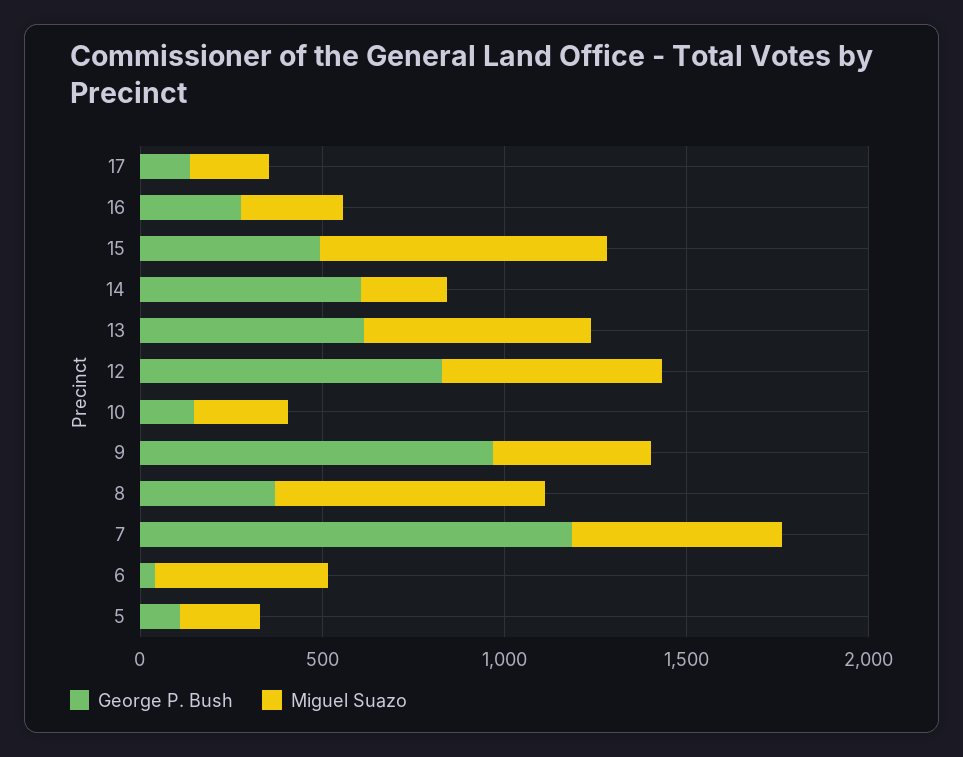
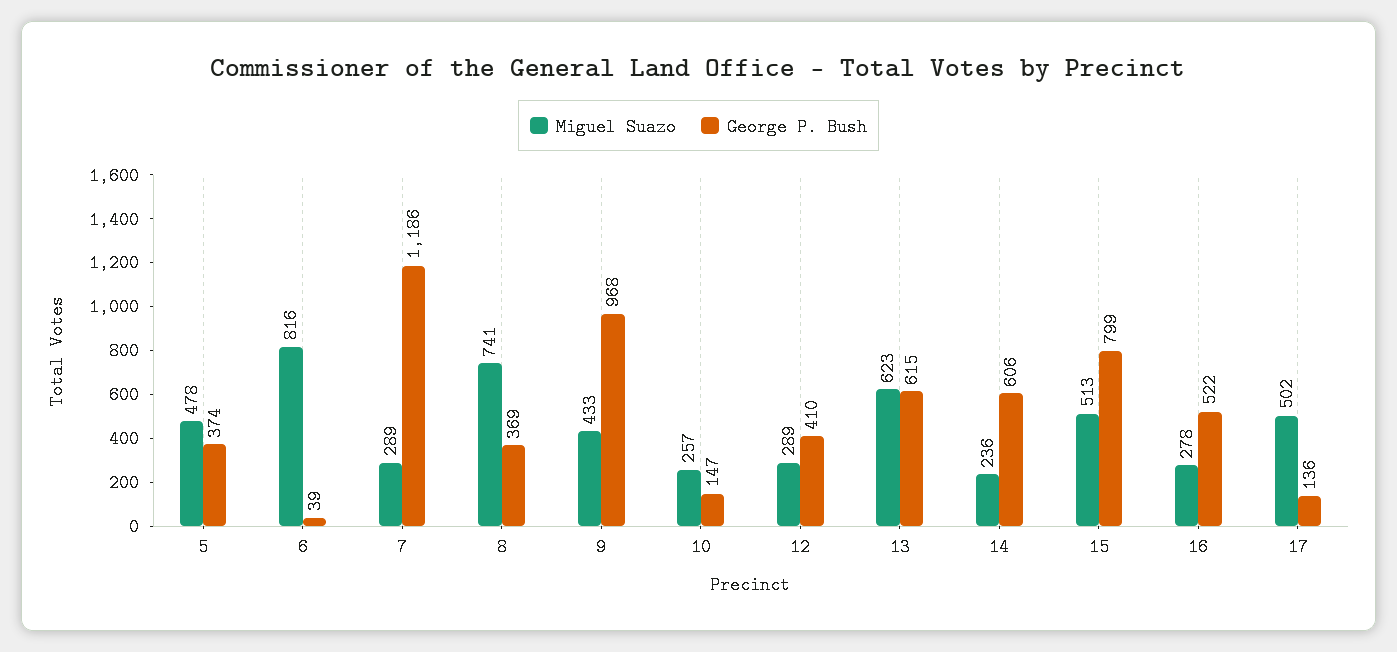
Miguel Suazo, 17: 200 -> 502
George P. Bush, 16: 300 -> 522
George P. Bush, 15: 500 -> 799
Miguel Suazo, 15: 800 -> 513
George P. Bush, 12: 800 -> 410
Miguel Suazo, 12: 600 -> 289
Miguel Suazo, 7: 600 -> 289
Miguel Suazo, 6: 500 -> 816
George P. Bush, 5: 100 -> 374
Miguel Suazo, 5: 200 -> 478

